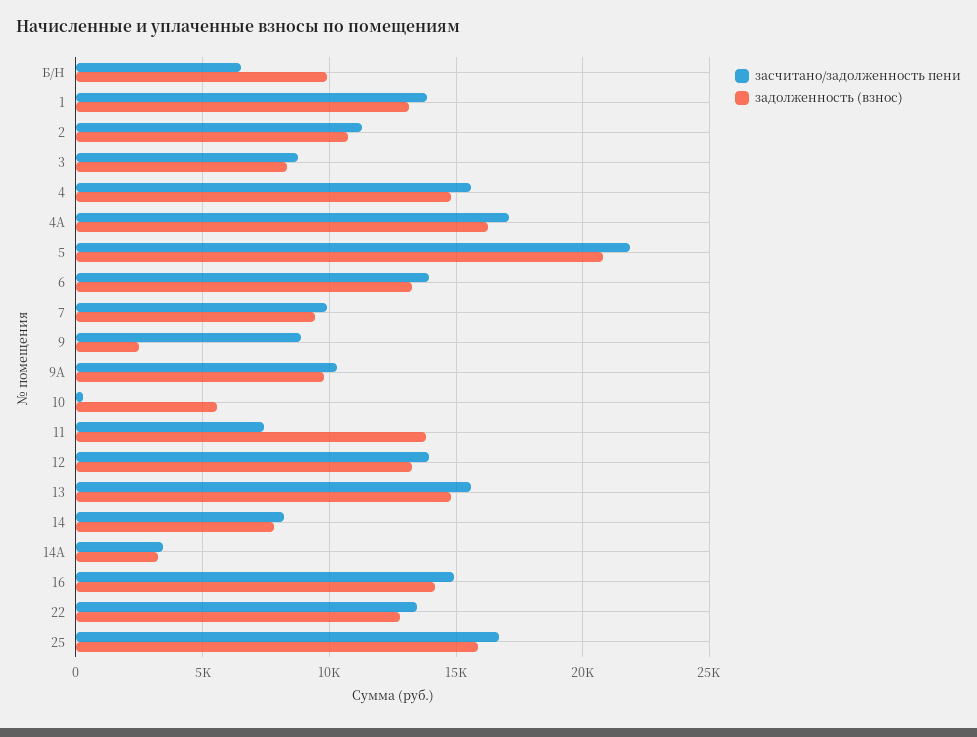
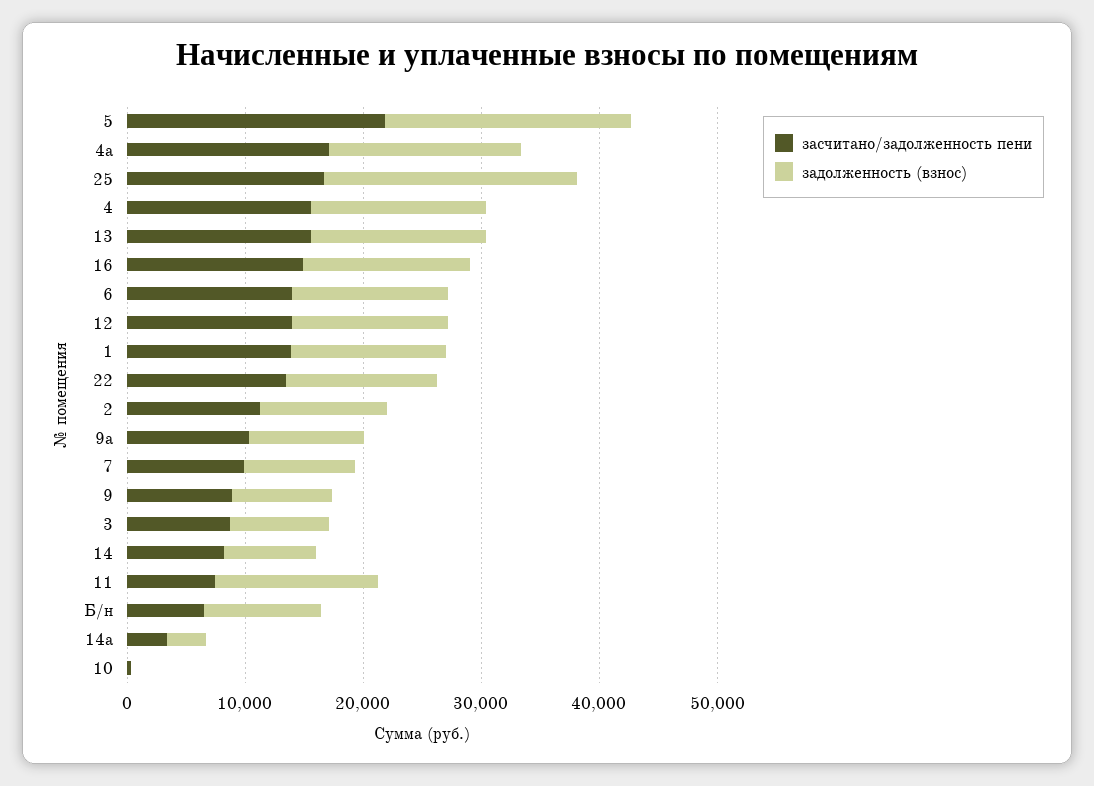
задолженность (взнос), 9: 2500 -> 8000
задолженность (взнос), 10: 5500 -> 0
задолженность (взнос), 25: 16000 -> 22000

